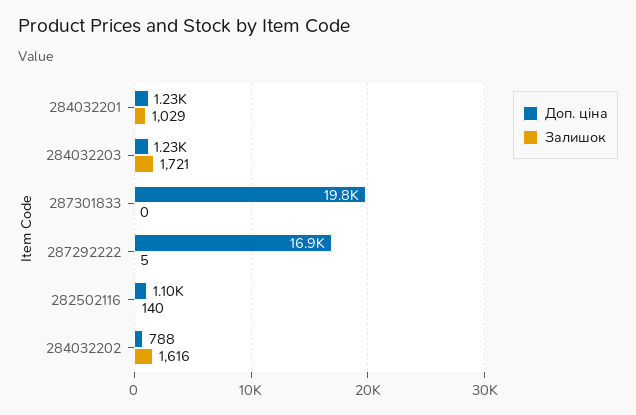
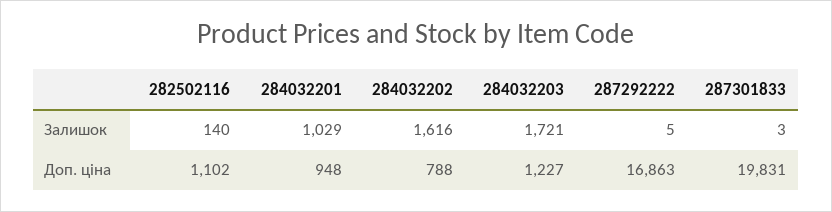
Доп. ціна, 284032201: 1230 -> 948
Залишок, 287301833: 0 -> 3

